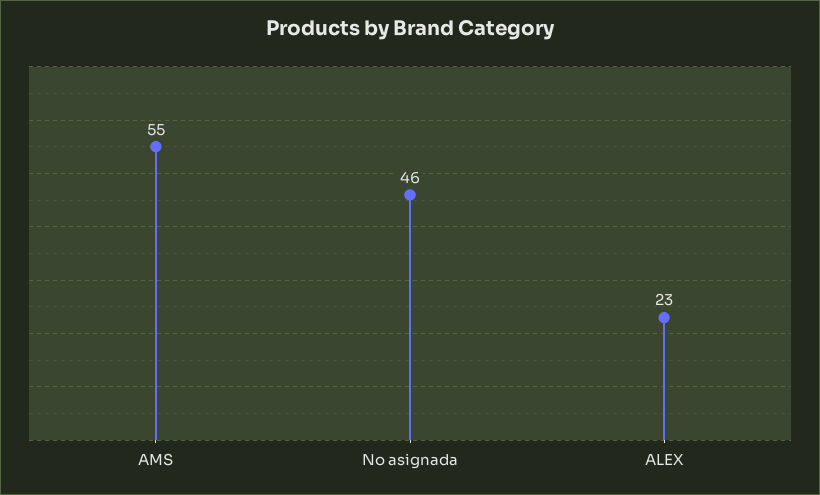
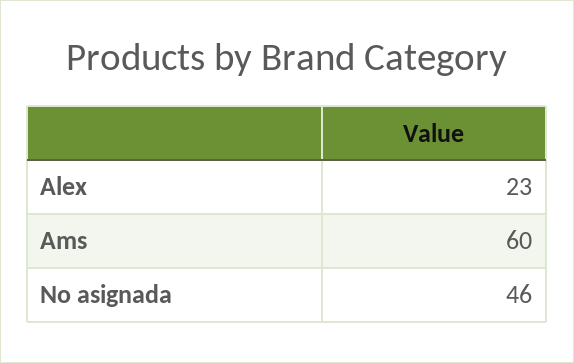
AMS: 55 -> 60

